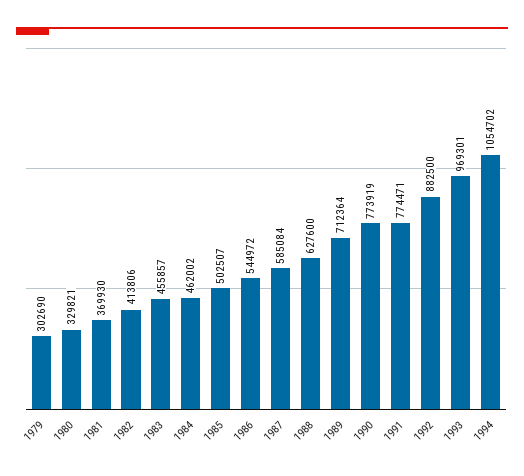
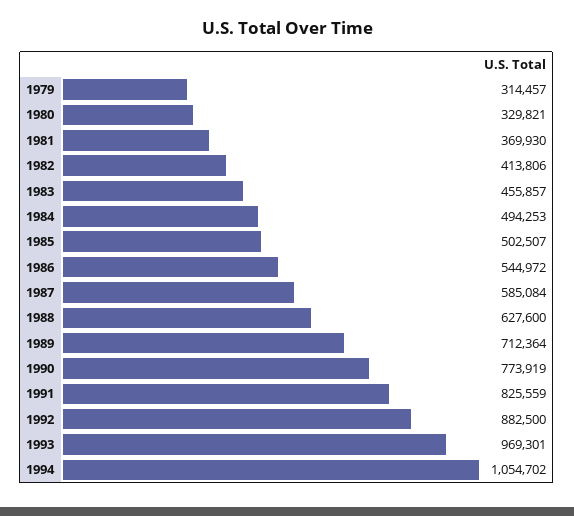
1979: 302690 -> 314457
1984: 462002 -> 494253
1991: 774471 -> 825559

